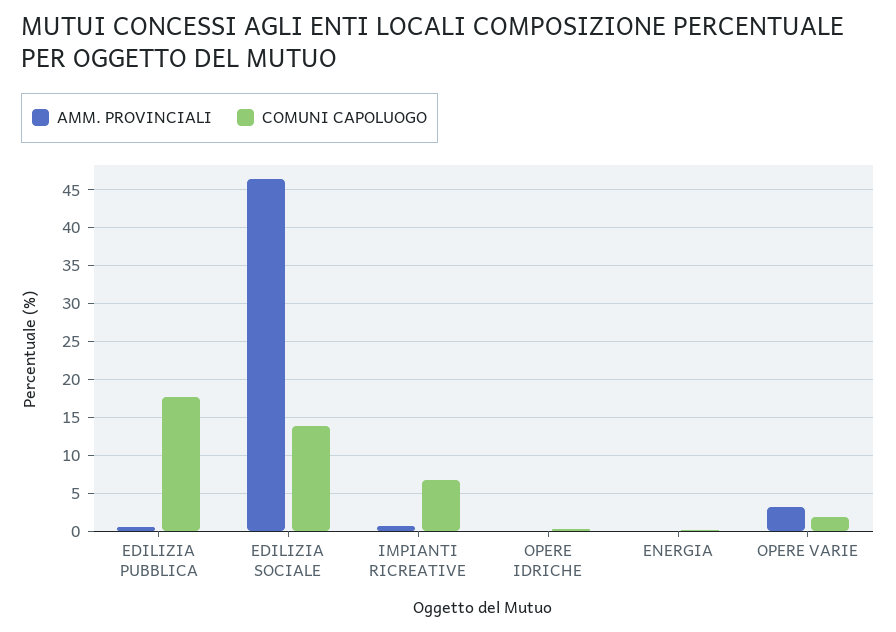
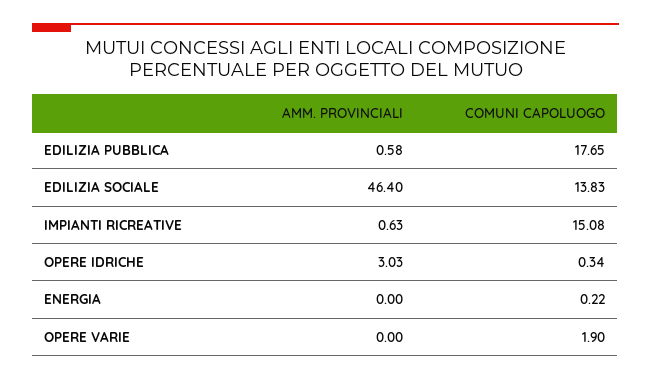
COMUNI CAPOLUOGO, IMPIANTI RICREATIVE: 7 -> 15.08
AMM. PROVINCIALI, OPERE IDRICHE: 0 -> 3.03
AMM. PROVINCIALI, OPERE VARIE: 3 -> 0

